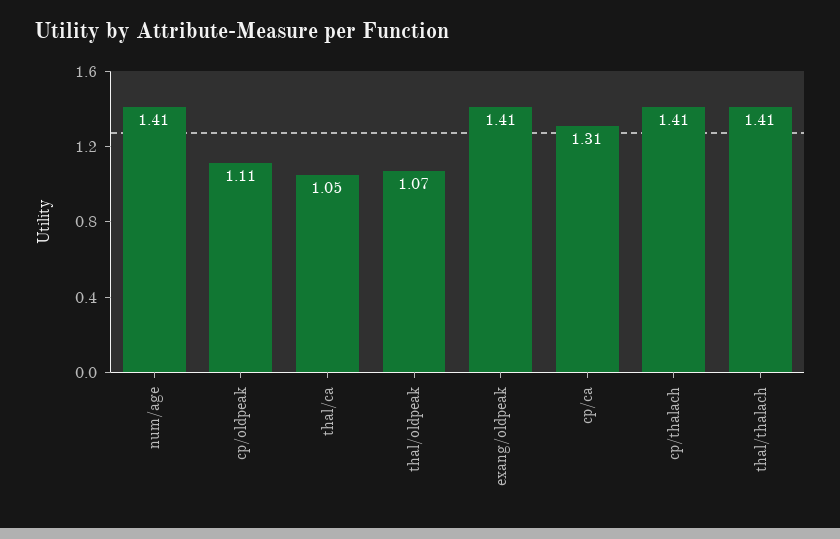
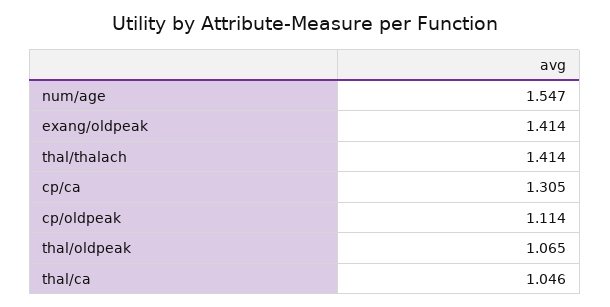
num/age: 1.41 -> 1.547
cp/thalach: 1.41 -> none

